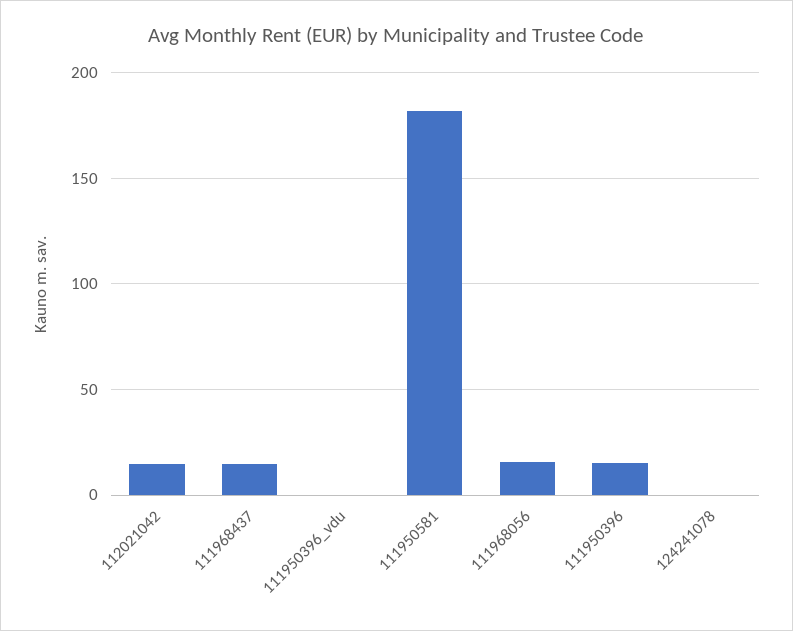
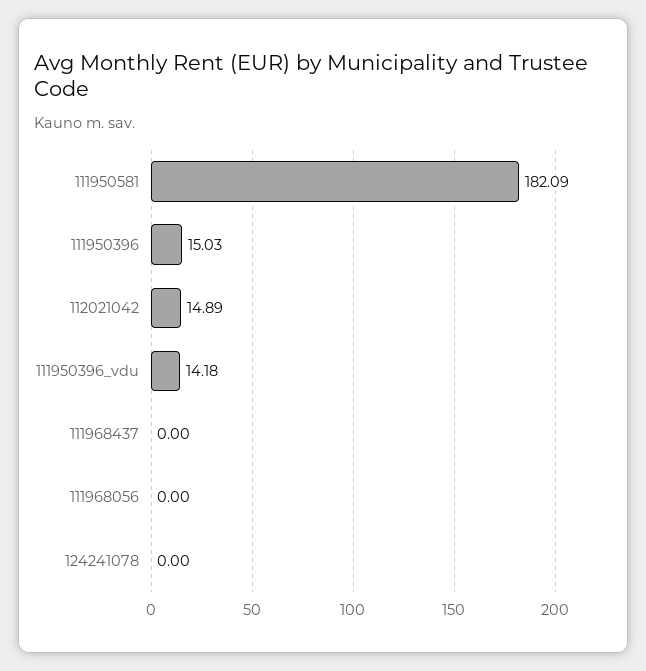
111968437: 15 -> 0
111950396_vdu: 0 -> 14.18
111968056: 15 -> 0

